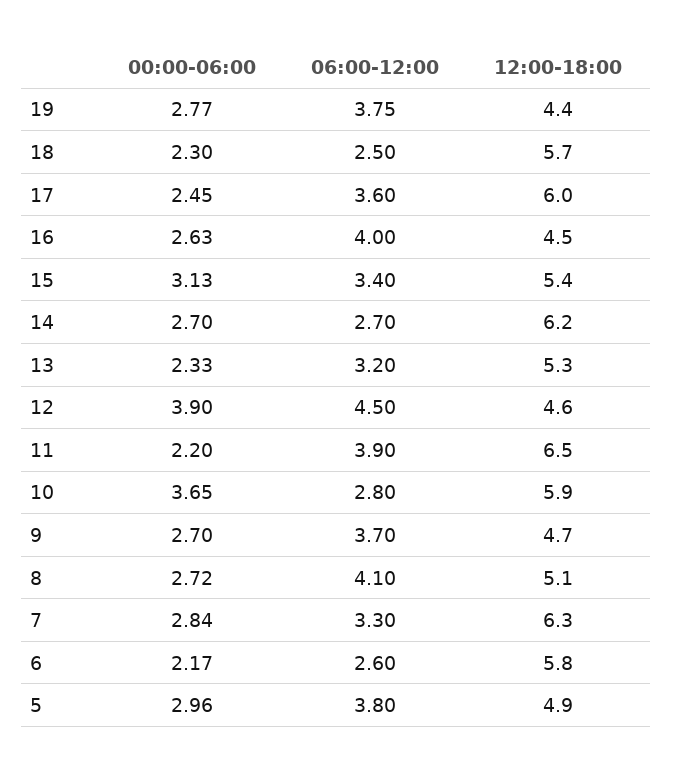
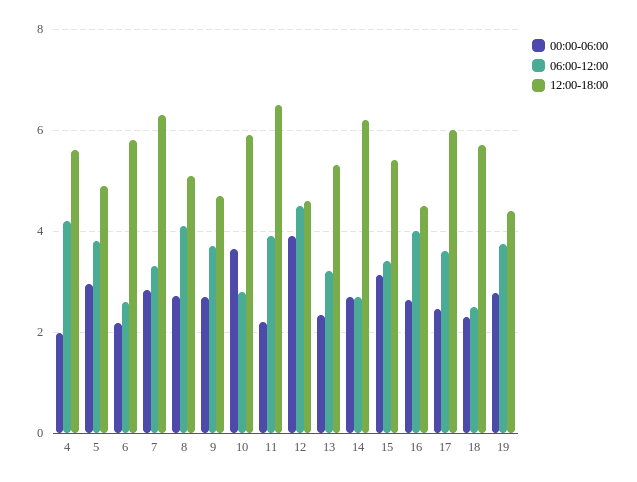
00:00-06:00, 4: none -> 2
06:00-12:00, 4: none -> 4.2
12:00-18:00, 4: none -> 5.6

